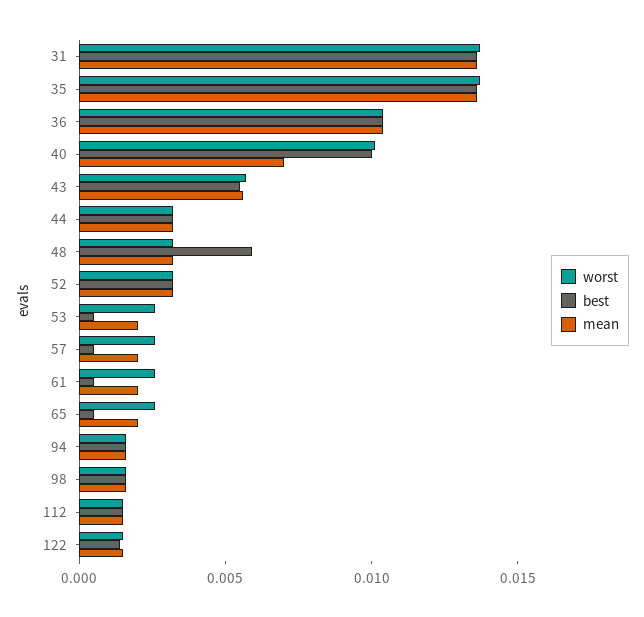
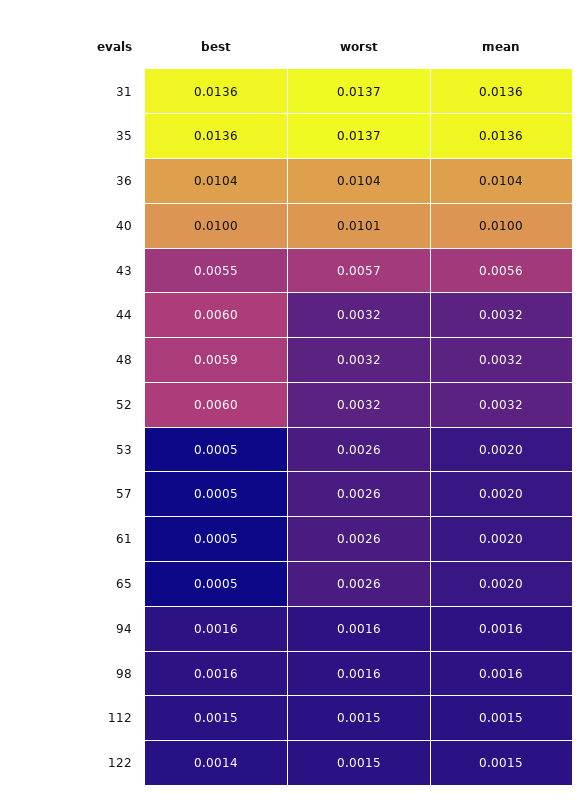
mean, 40: 0.007 -> 0.01
best, 44: 0.003 -> 0.006
best, 52: 0.003 -> 0.006

